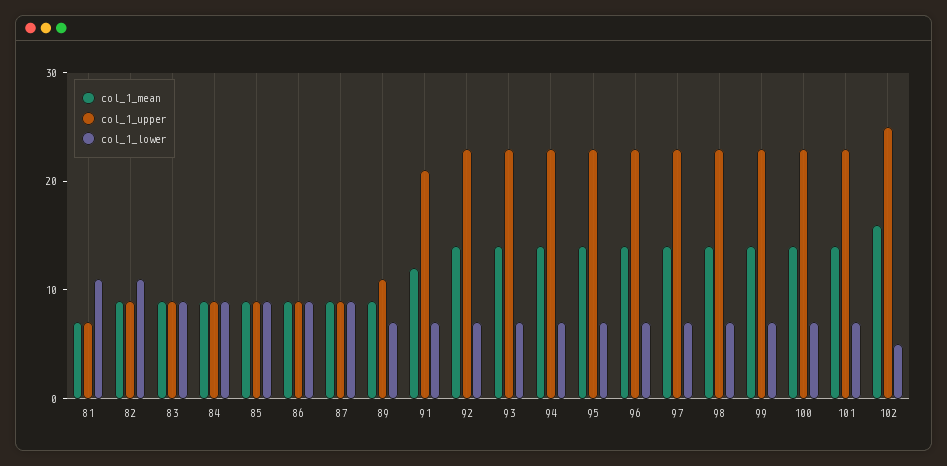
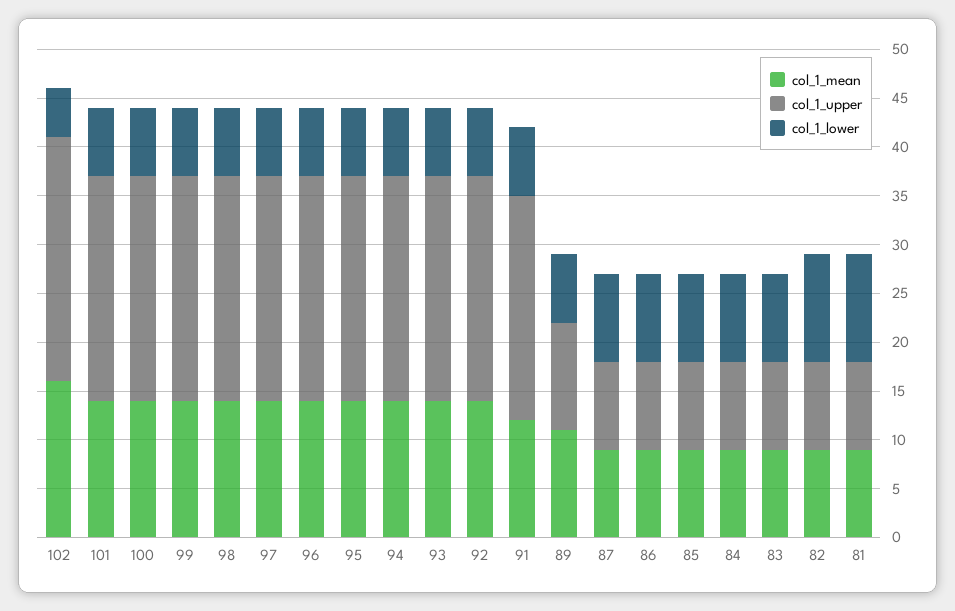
col_1_mean, 81: 7 -> 9
col_1_upper, 81: 7 -> 9
col_1_mean, 89: 9 -> 11
col_1_upper, 91: 21 -> 23

